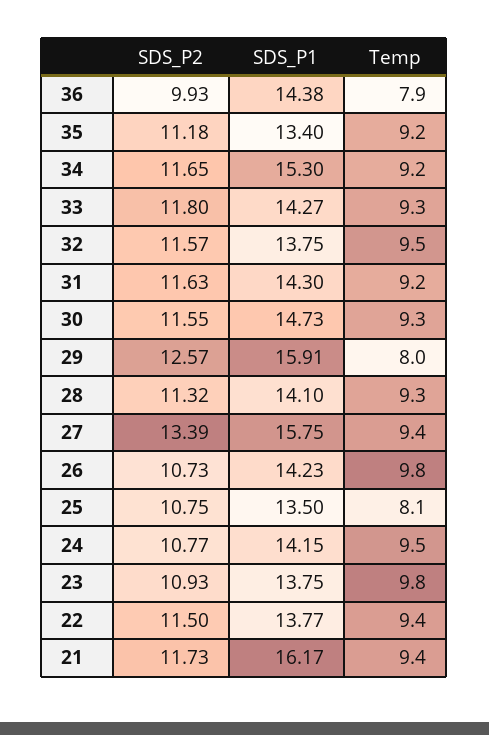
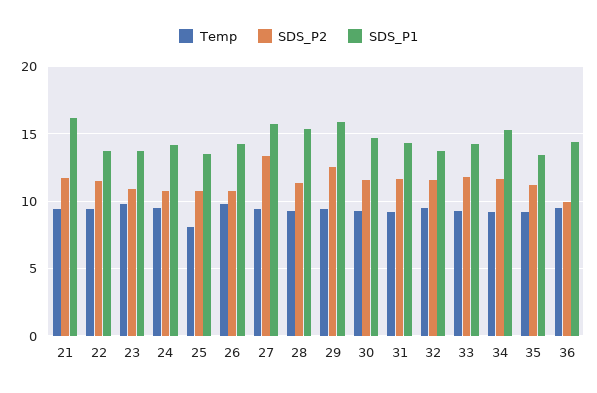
Temp, 36: 7.9 -> 9.5
Temp, 29: 8 -> 9.5
SDS_P1, 28: 14.1 -> 15.5

